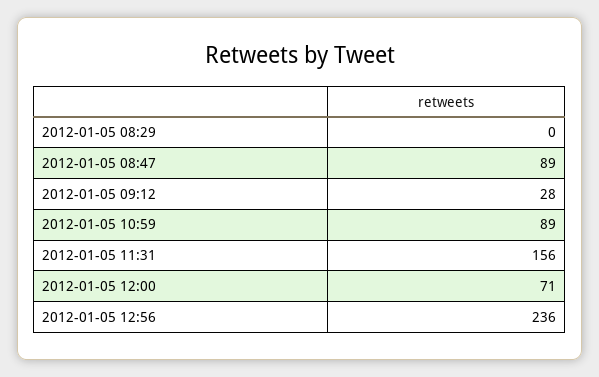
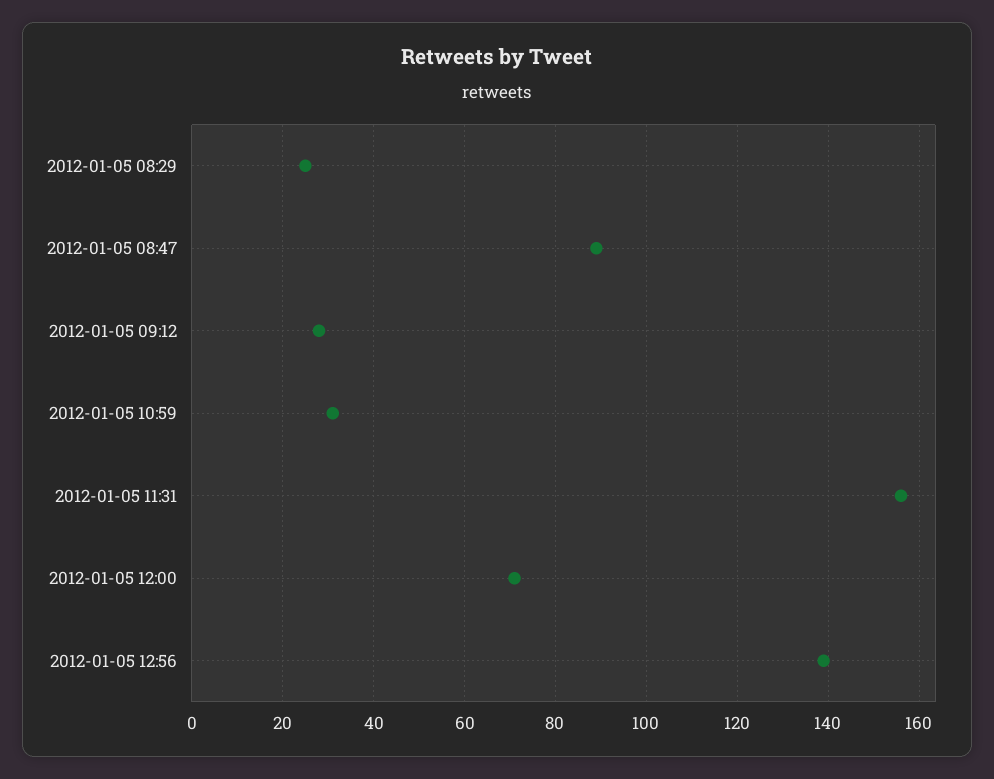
2012-01-05 08:29: 0 -> 25
2012-01-05 10:59: 89 -> 30
2012-01-05 12:56: 236 -> 140

